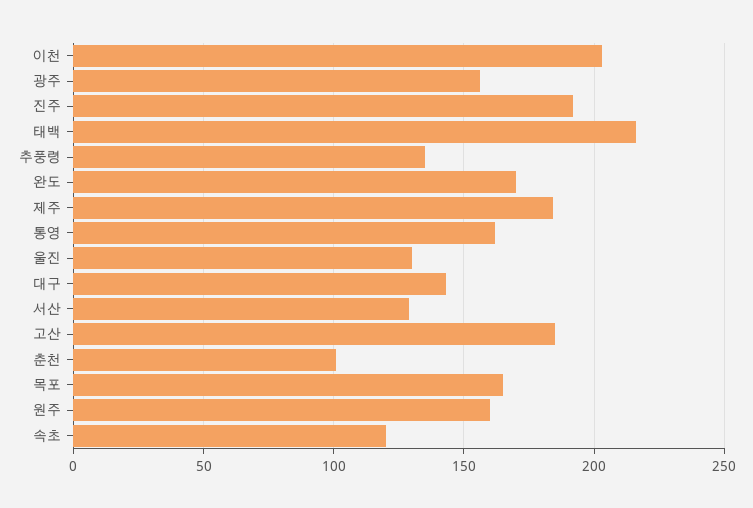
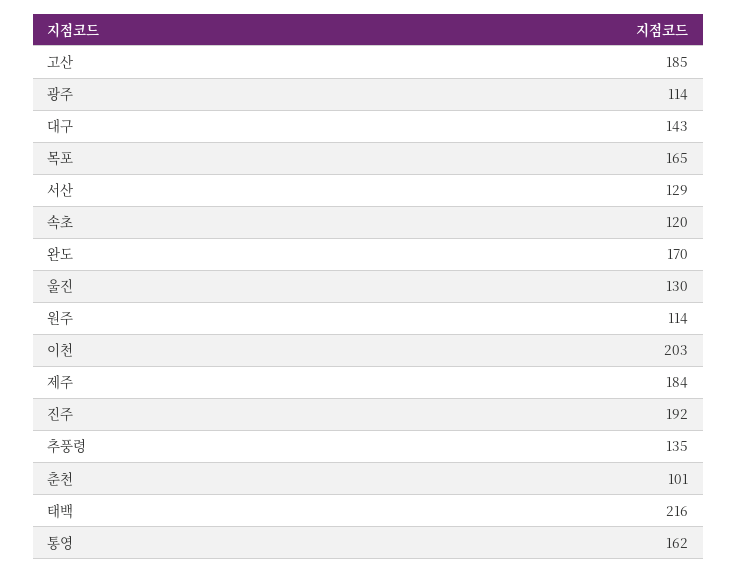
광주: 155 -> 114
원주: 160 -> 114

